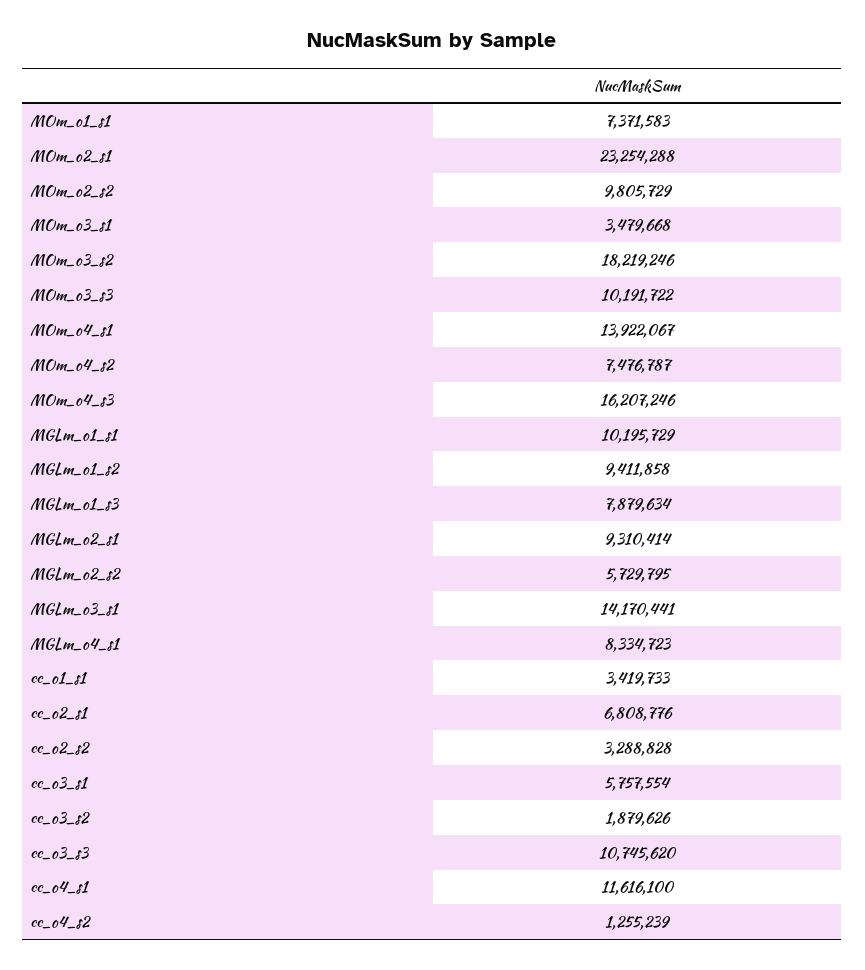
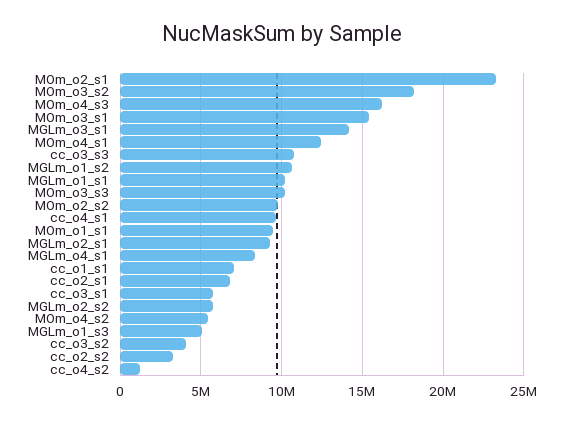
MOm_o1_s1: 7371583 -> 9500000
MOm_o3_s1: 3479668 -> 15500000
MOm_o4_s1: 13922067 -> 12500000
MOm_o4_s2: 7476787 -> 5500000
MGLm_o1_s2: 9411858 -> 10500000
MGLm_o1_s3: 7879634 -> 5000000
cc_o1_s1: 3419733 -> 7000000
cc_o3_s2: 1879626 -> 4000000
cc_o4_s1: 11616100 -> 9500000

